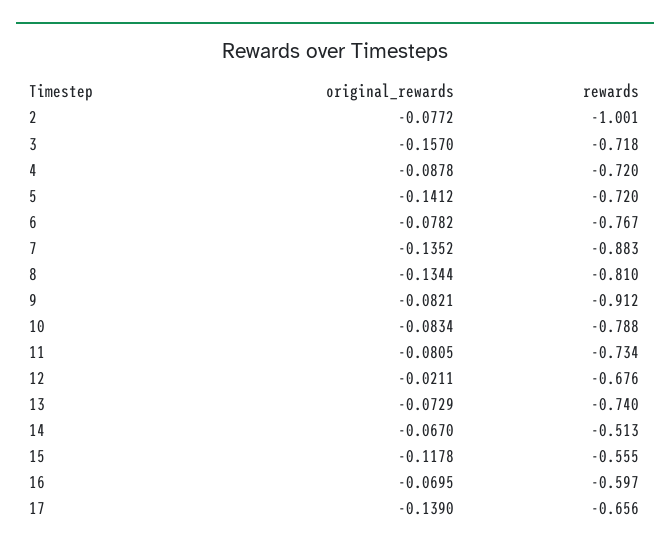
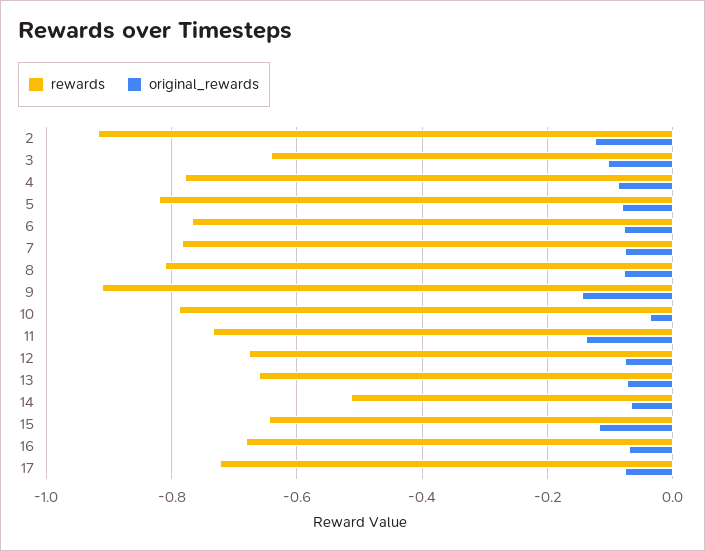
original_rewards, 2: -0.0772 -> -0.12
rewards, 2: -1.001 -> -0.92
original_rewards, 3: -0.157 -> -0.1
rewards, 3: -0.718 -> -0.64
rewards, 4: -0.72 -> -0.78
original_rewards, 5: -0.1412 -> -0.08
rewards, 5: -0.72 -> -0.82
original_rewards, 7: -0.1352 -> -0.08
rewards, 7: -0.883 -> -0.78
original_rewards, 8: -0.1344 -> -0.08
original_rewards, 9: -0.0821 -> -0.14
original_rewards, 10: -0.0834 -> -0.04
original_rewards, 11: -0.0805 -> -0.14
original_rewards, 12: -0.0211 -> -0.08
rewards, 13: -0.74 -> -0.66
rewards, 15: -0.555 -> -0.64
rewards, 16: -0.597 -> -0.68
original_rewards, 17: -0.139 -> -0.08
rewards, 17: -0.656 -> -0.72

